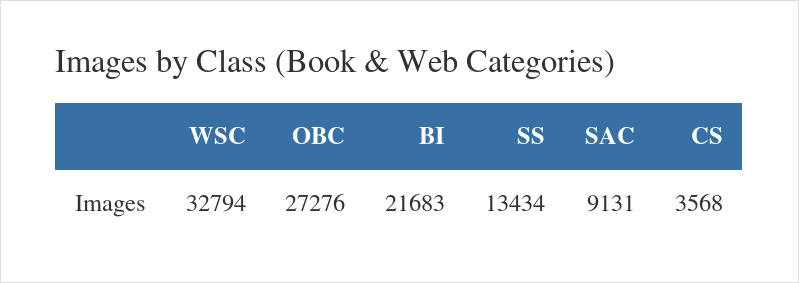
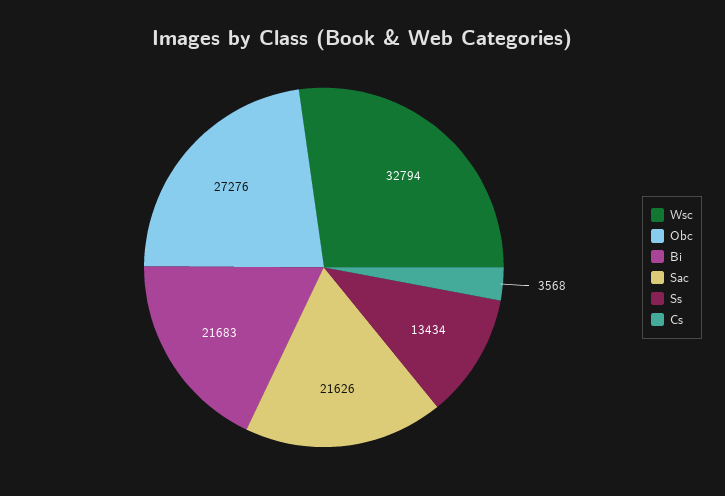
SAC: 9131 -> 21626

